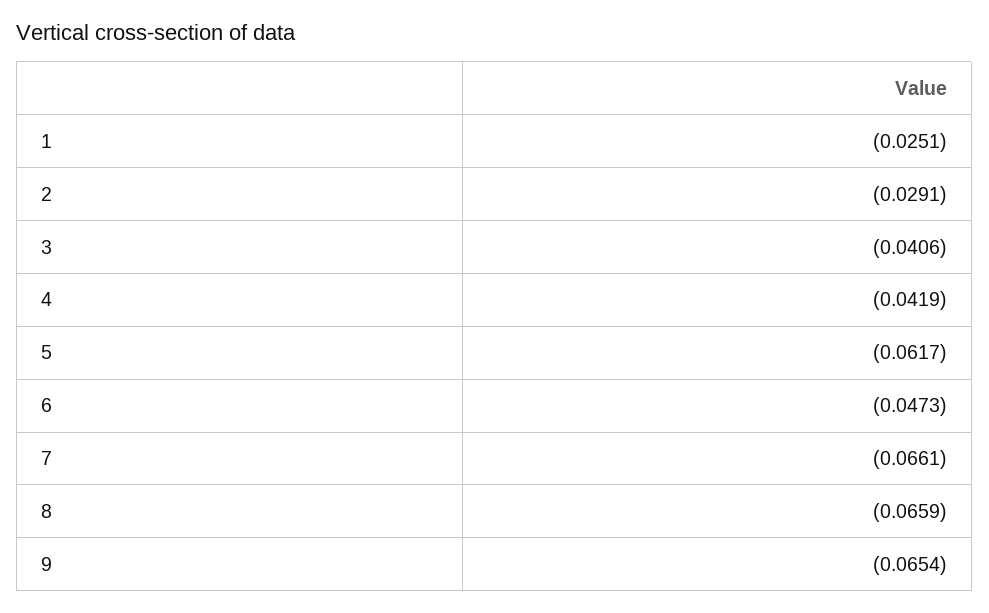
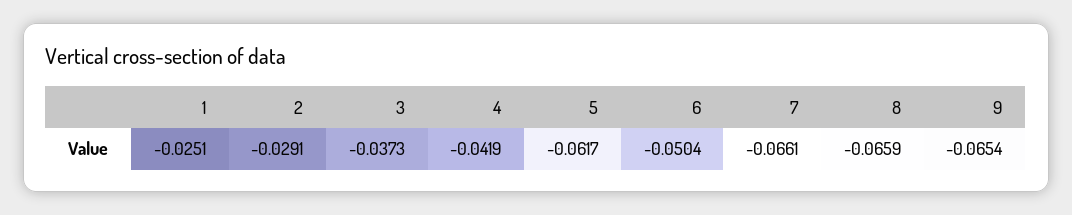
3: -0.0406 -> -0.0373
6: -0.0473 -> -0.0504

